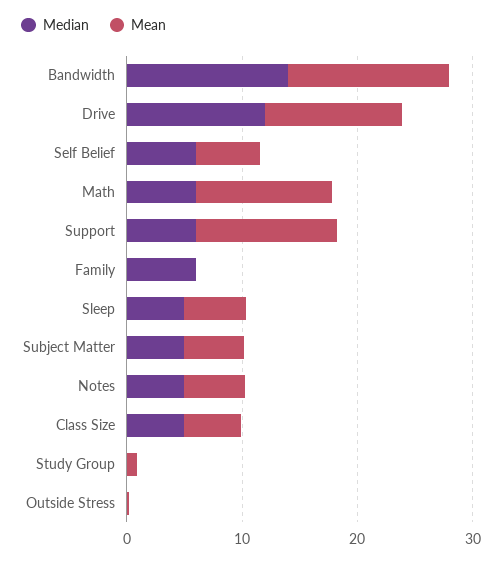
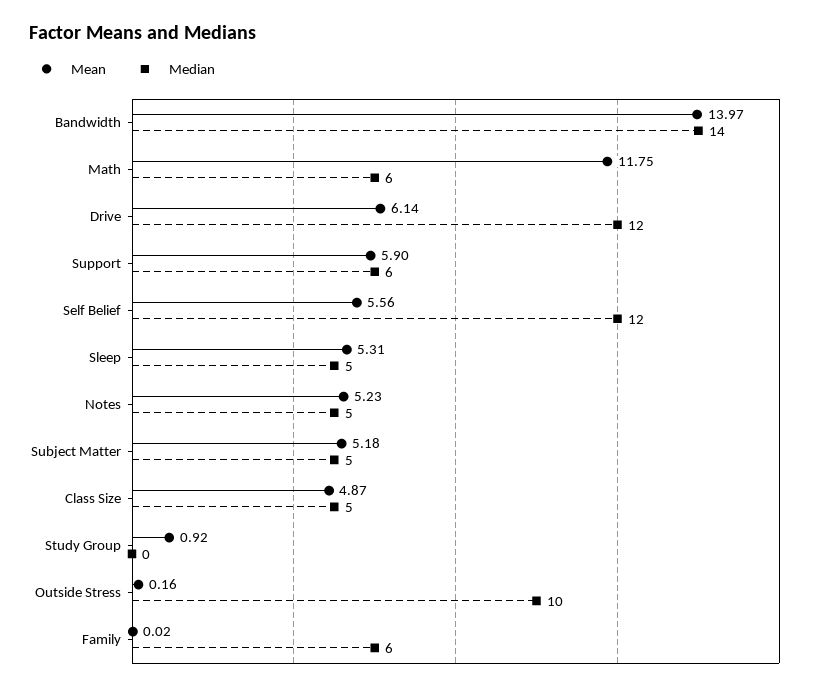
Mean, Drive: 12 -> 6.14
Median, Self Belief: 6 -> 12
Mean, Support: 12 -> 5.9
Median, Outside Stress: 0 -> 10

